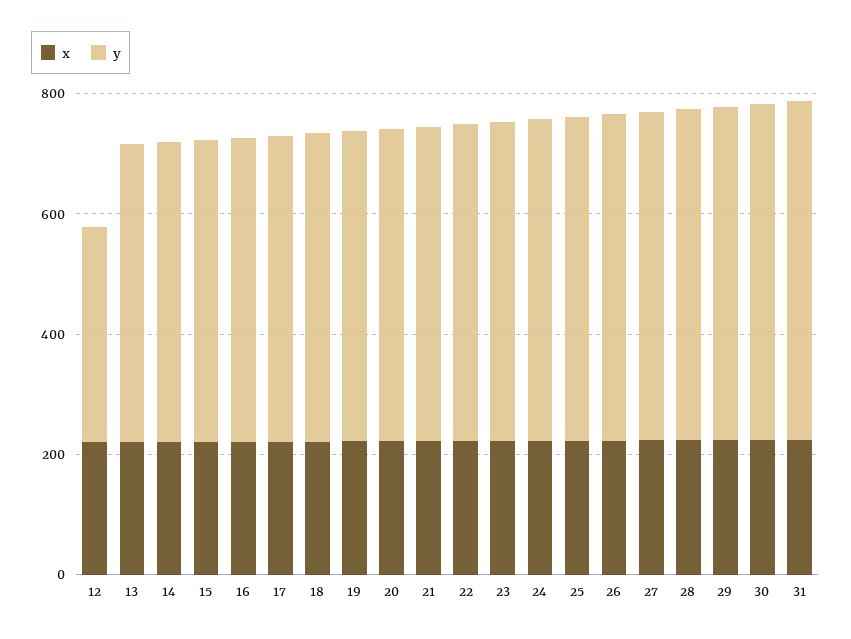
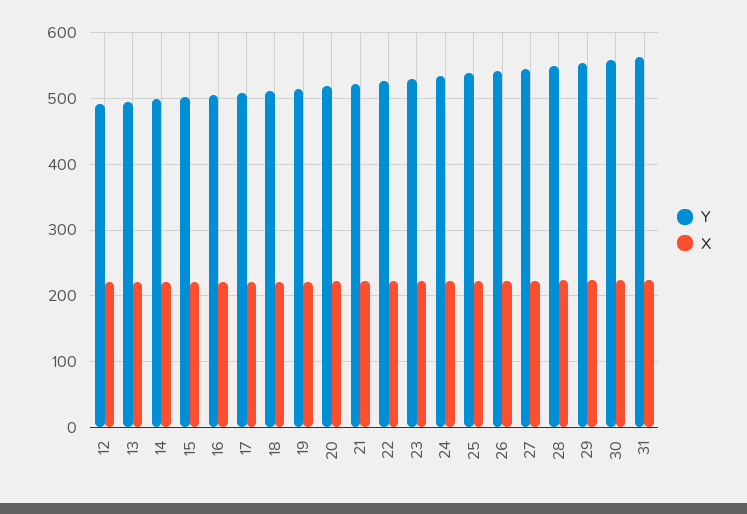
y, 12: 350 -> 490

